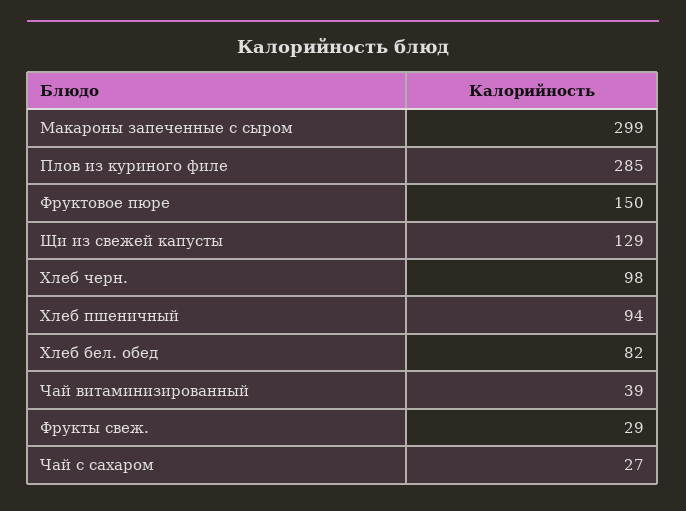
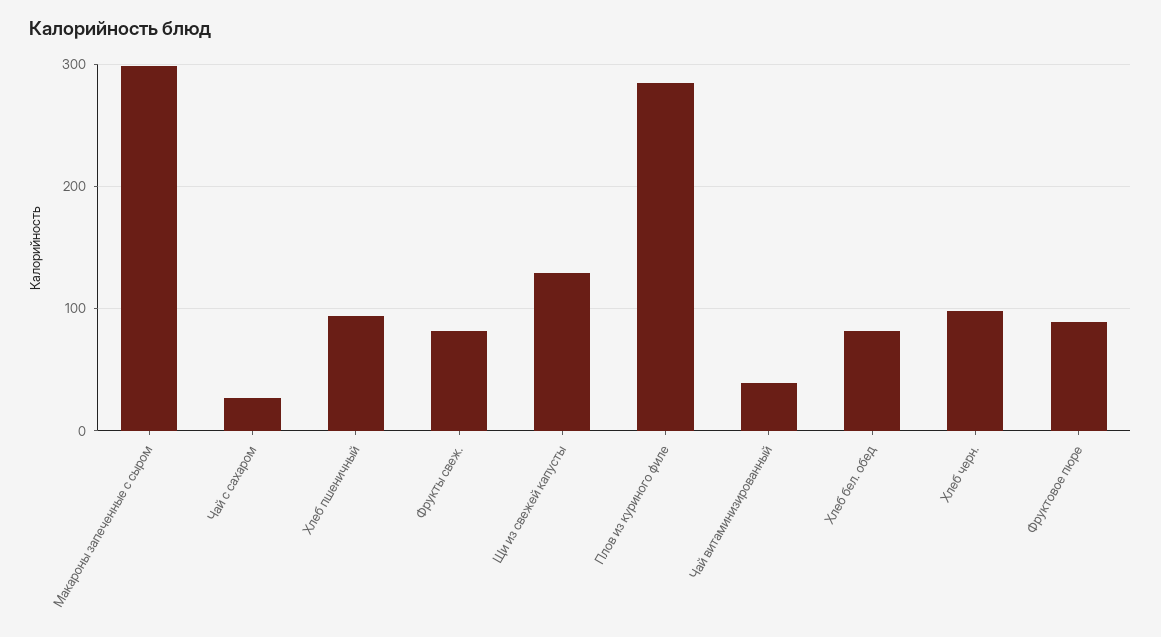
Фруктовое пюре: 150 -> 90
Фрукты свеж.: 29 -> 80

